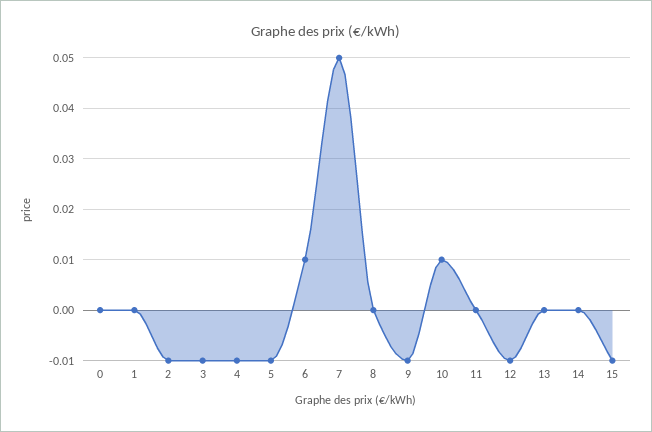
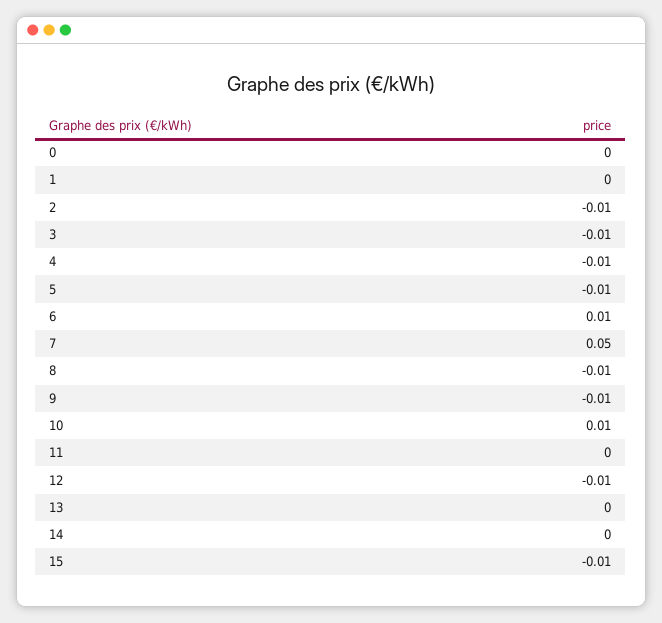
8: 0 -> -0.01

